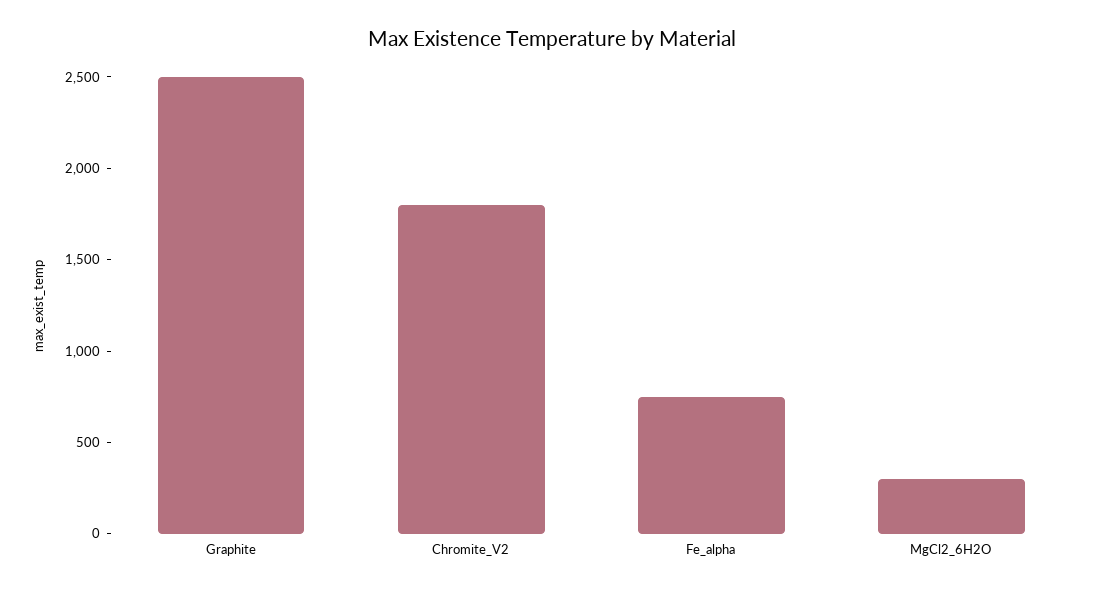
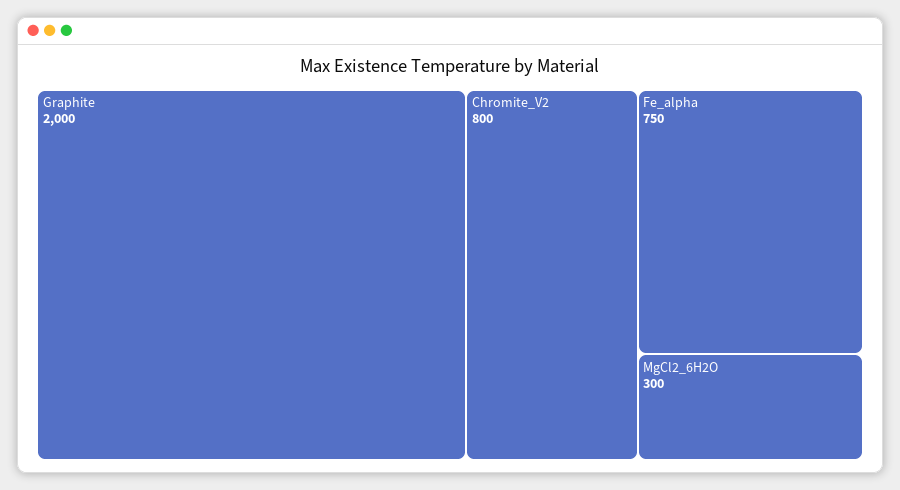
Graphite: 2500 -> 2000
Chromite_V2: 1800 -> 800

